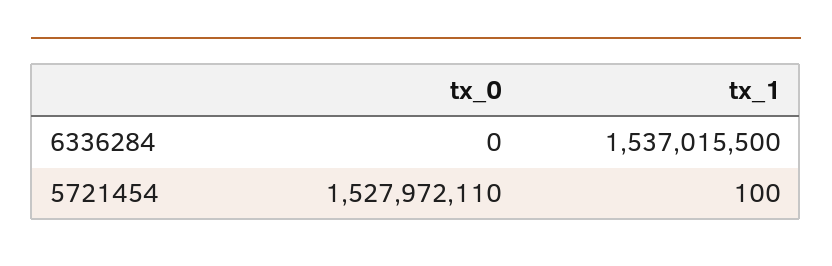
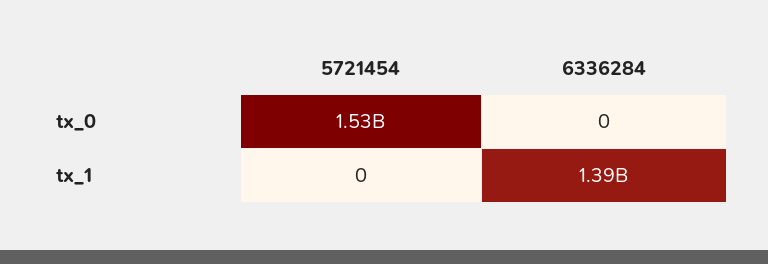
tx_1, 6336284: 1537015500 -> 1390000000
tx_1, 5721454: 100 -> 0

